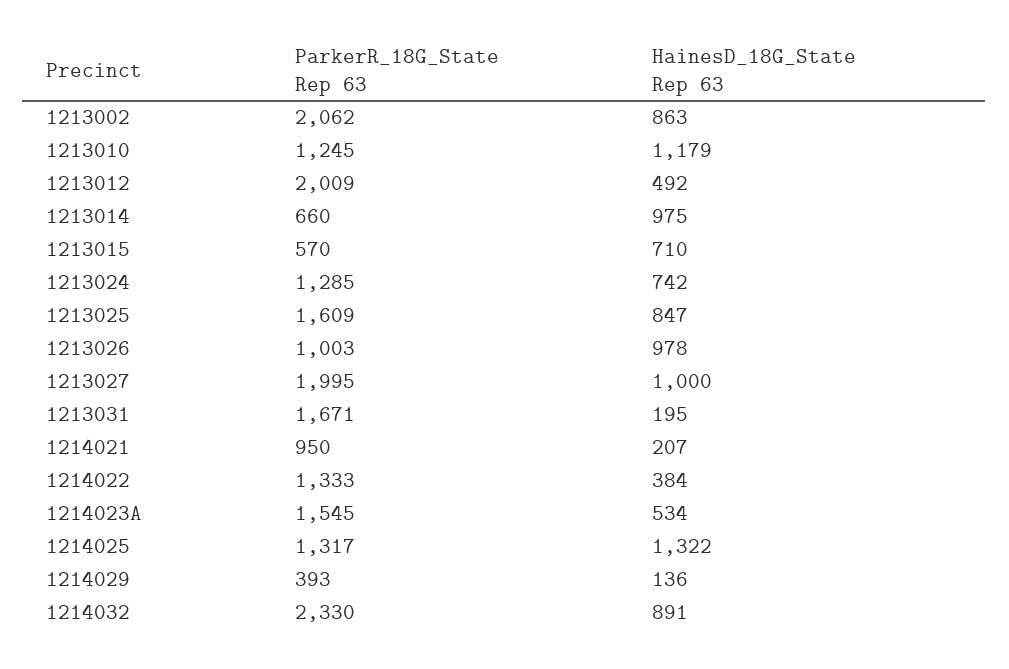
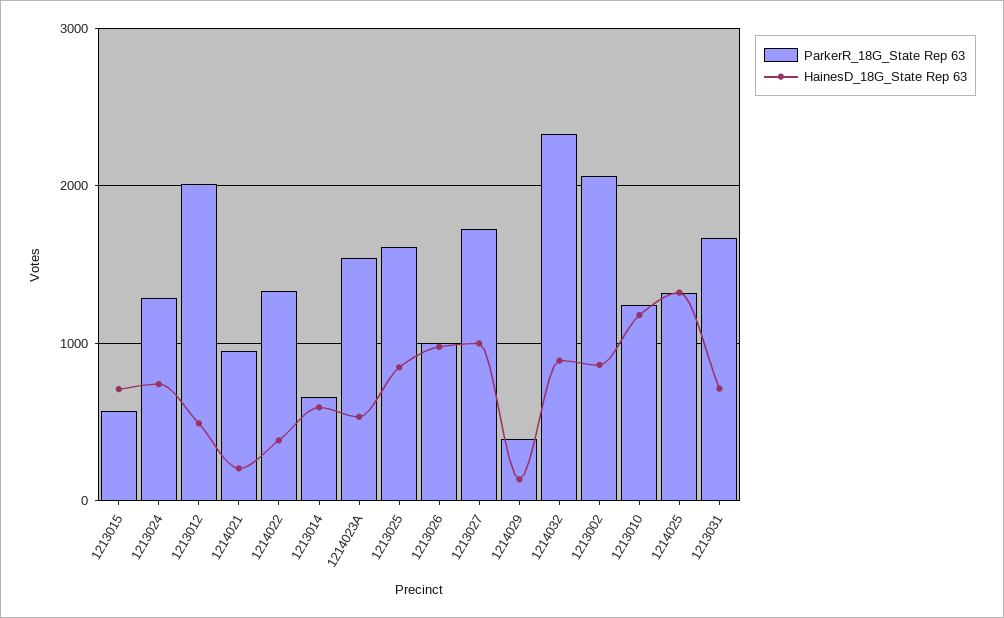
HainesD_18G_State Rep 63, 1213014: 975 -> 600
ParkerR_18G_State Rep 63, 1213027: 1995 -> 1700
HainesD_18G_State Rep 63, 1213031: 195 -> 700

